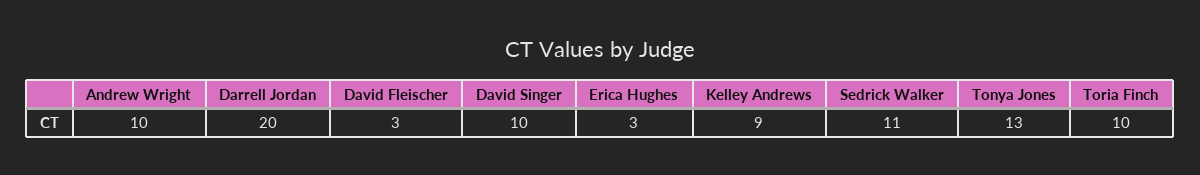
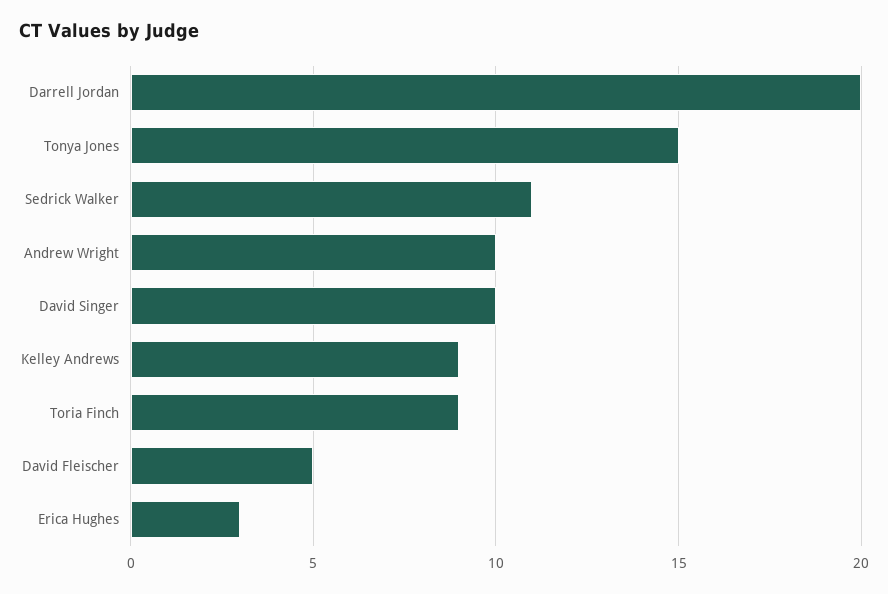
David Fleischer: 3 -> 5
Tonya Jones: 13 -> 15
Toria Finch: 10 -> 9

